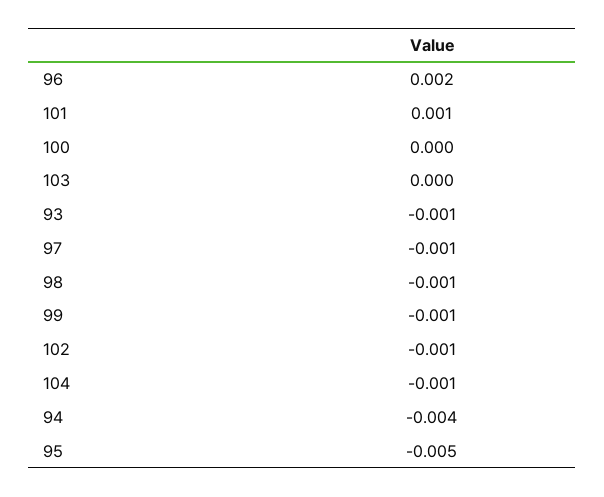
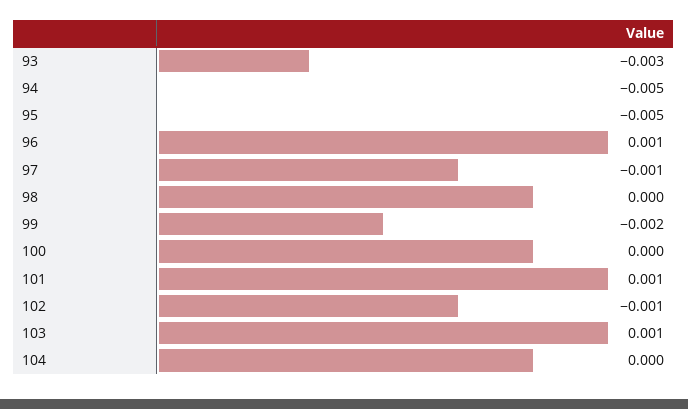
96: 0.002 -> 0.001
103: 0 -> 0.001
93: -0.001 -> -0.003
98: -0.001 -> 0
99: -0.001 -> -0.002
104: -0.001 -> 0
94: -0.004 -> -0.005

